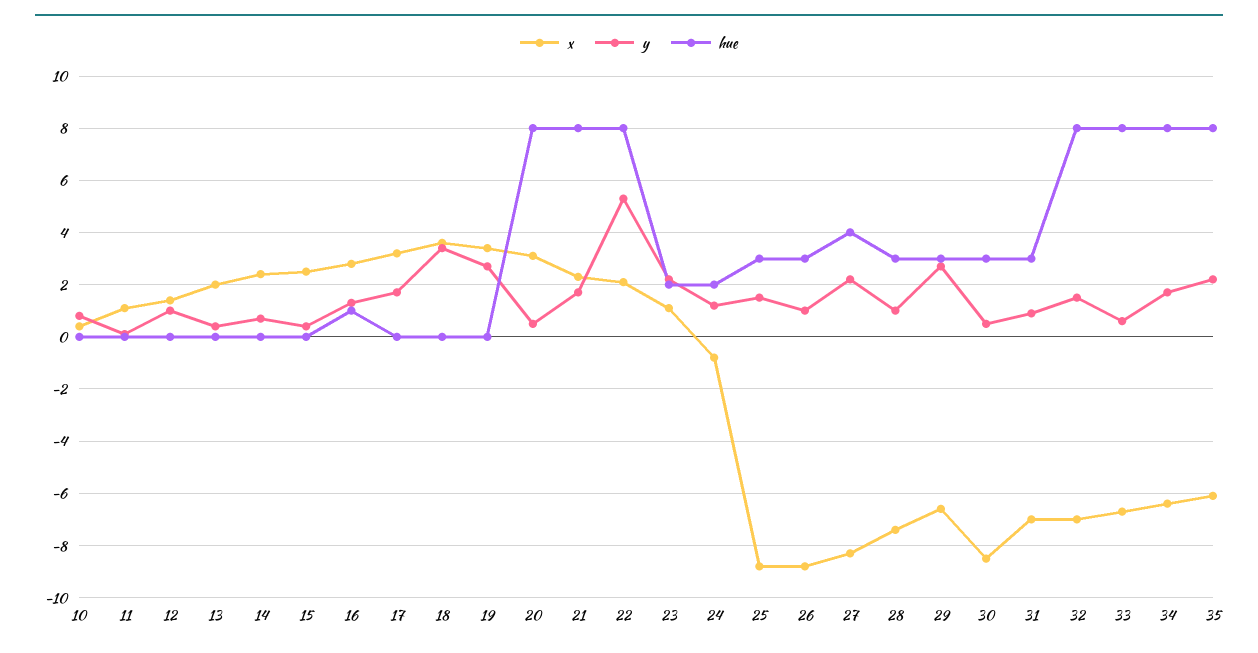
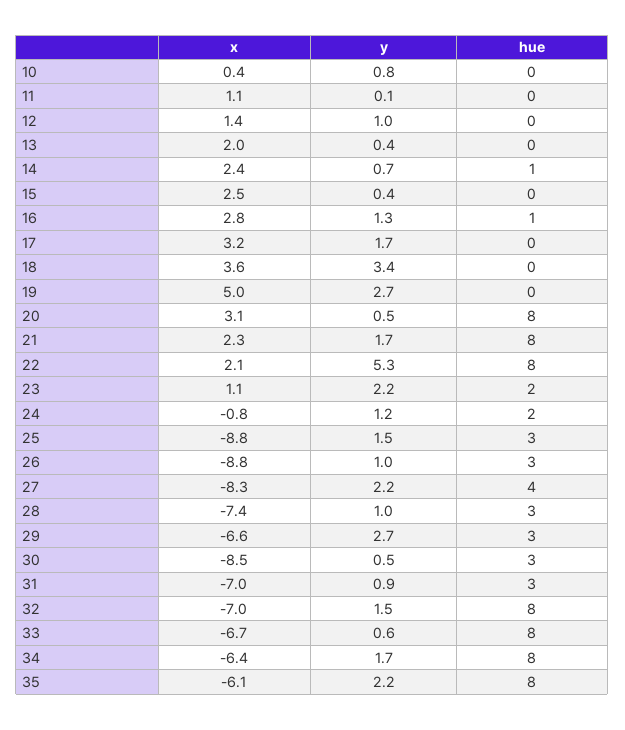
hue, 14: 0 -> 1
x, 19: 3.5 -> 5

